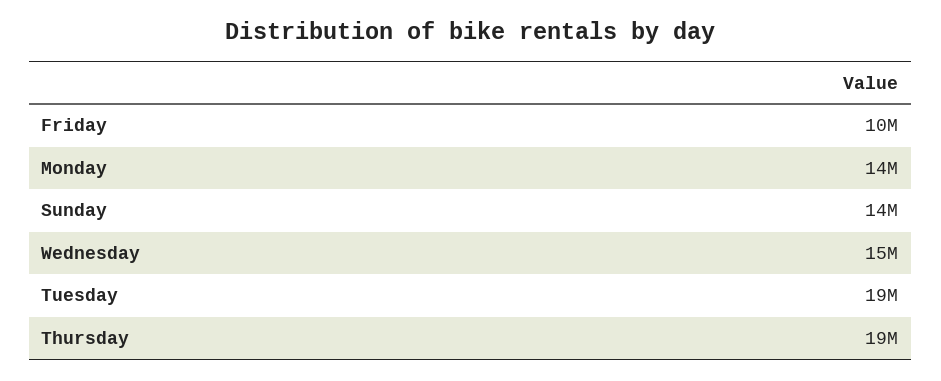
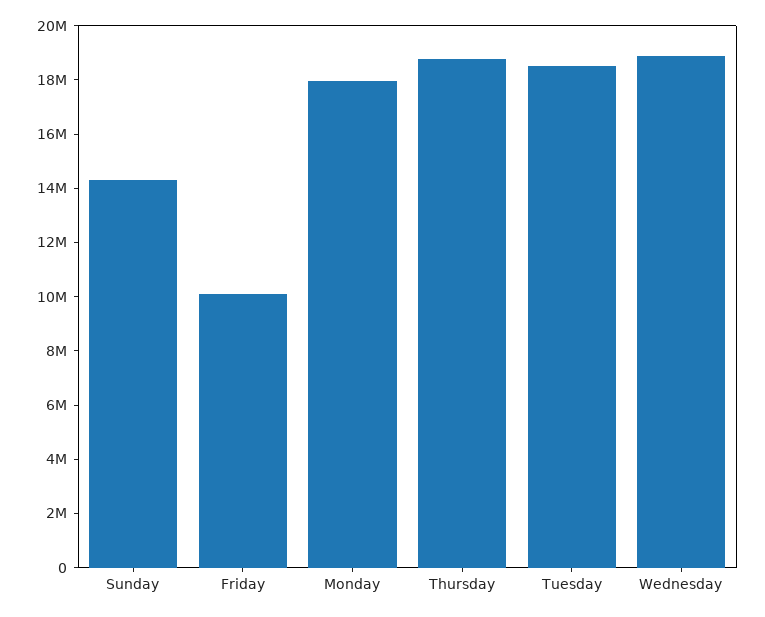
Monday: 14000000 -> 18000000
Wednesday: 15000000 -> 19000000

